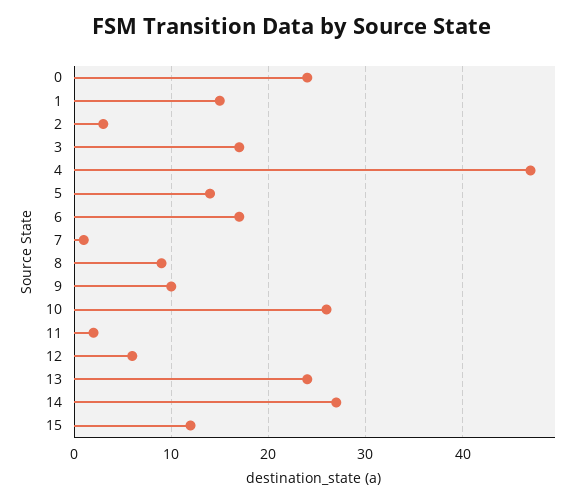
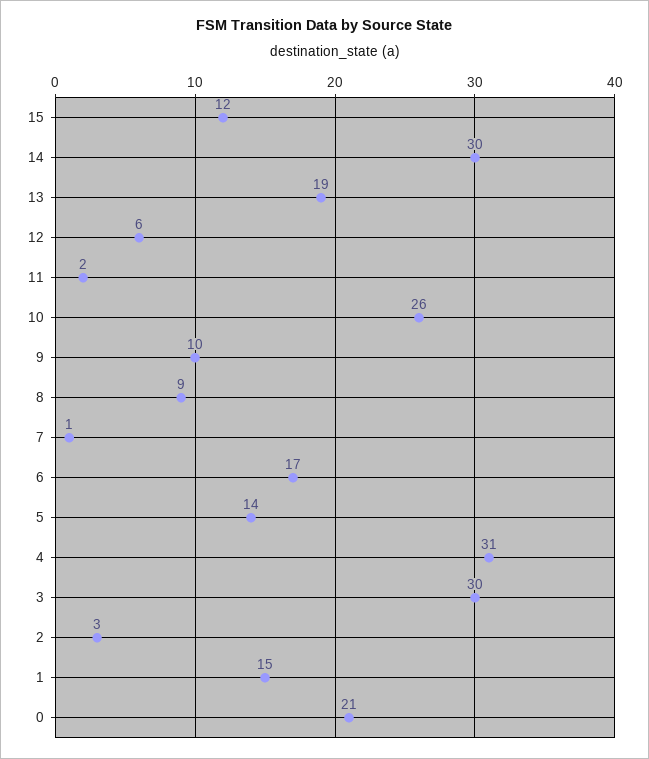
0: 24 -> 21
3: 17 -> 30
4: 47 -> 31
13: 24 -> 19
14: 27 -> 30

